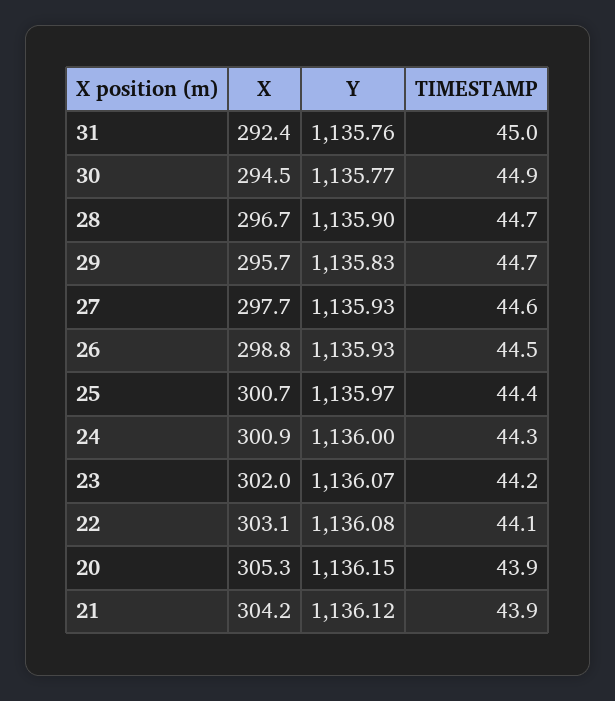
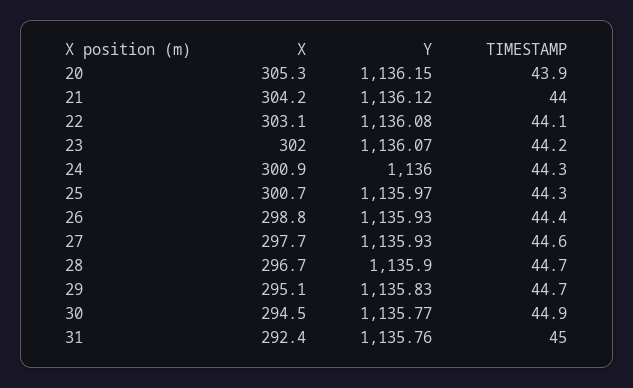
X, 29: 295.7 -> 295.1
TIMESTAMP, 26: 44.5 -> 44.4
TIMESTAMP, 25: 44.4 -> 44.3
TIMESTAMP, 21: 43.9 -> 44

